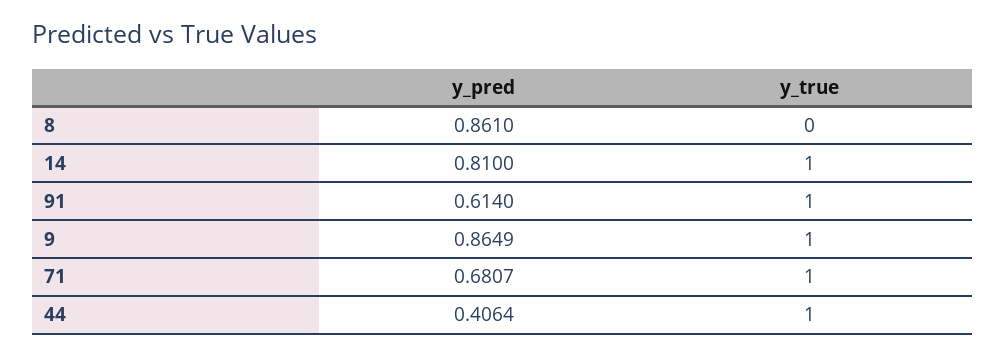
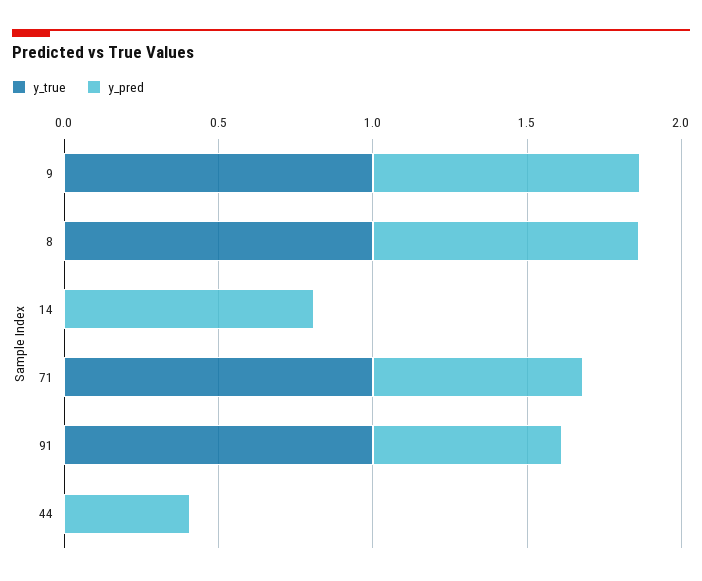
y_true, 8: 0 -> 1
y_true, 14: 1 -> 0
y_true, 44: 1 -> 0

